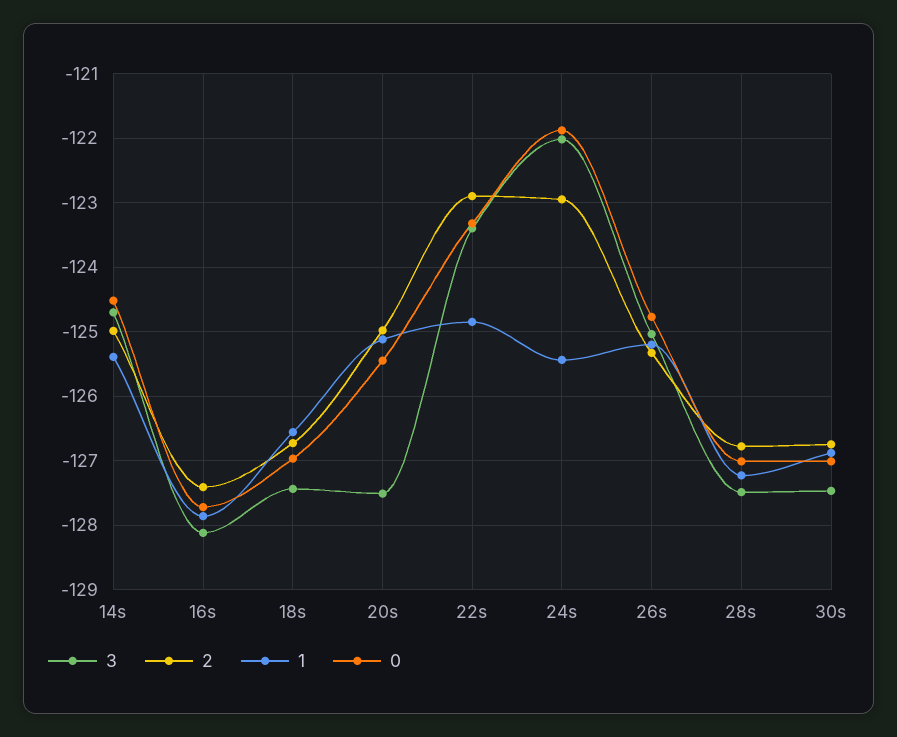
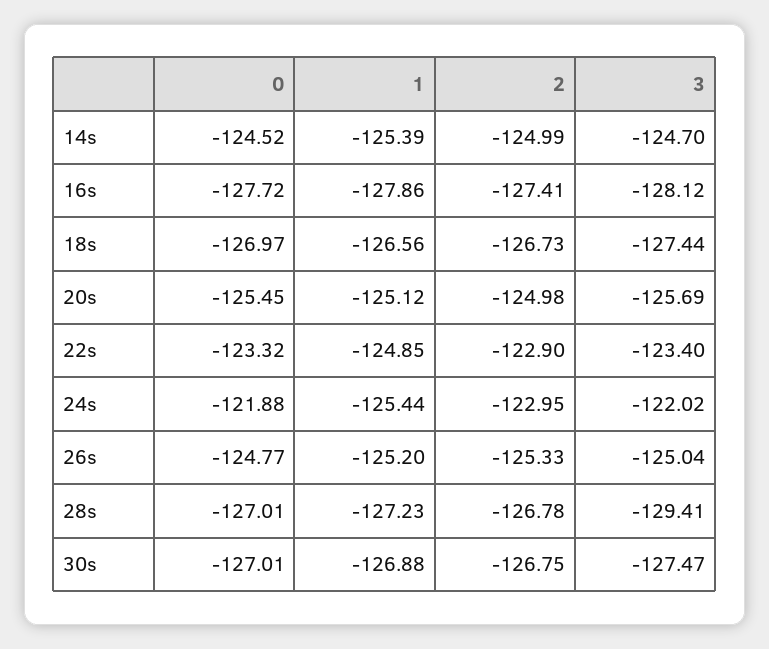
3, 20s: -127.5 -> -125.69
3, 28s: -127.5 -> -129.41

